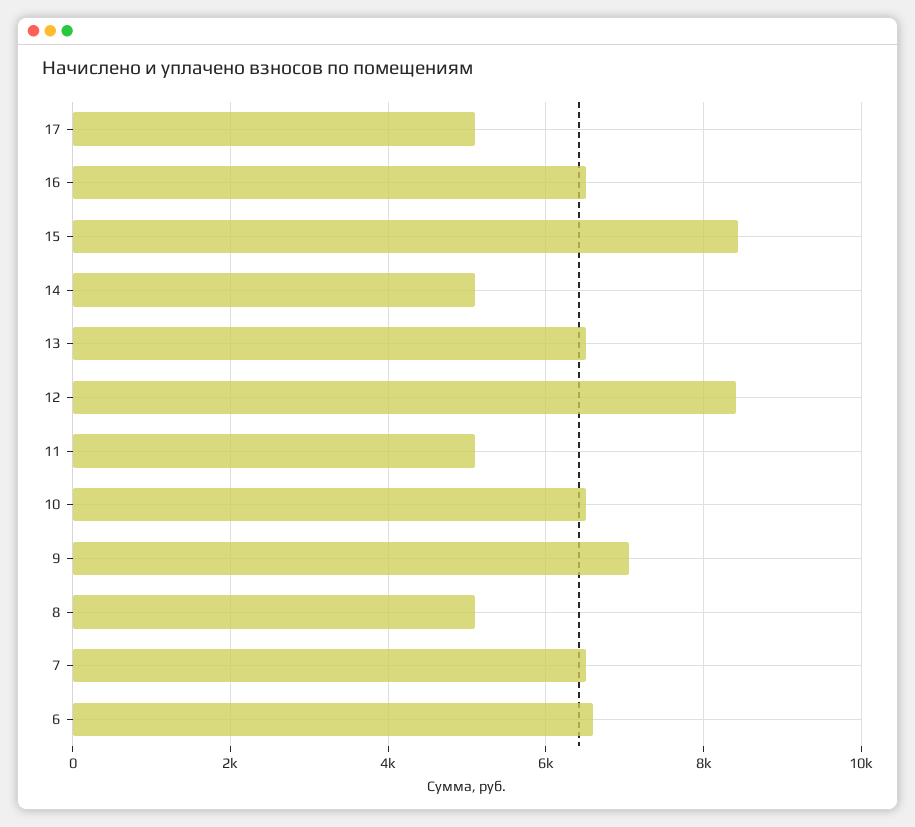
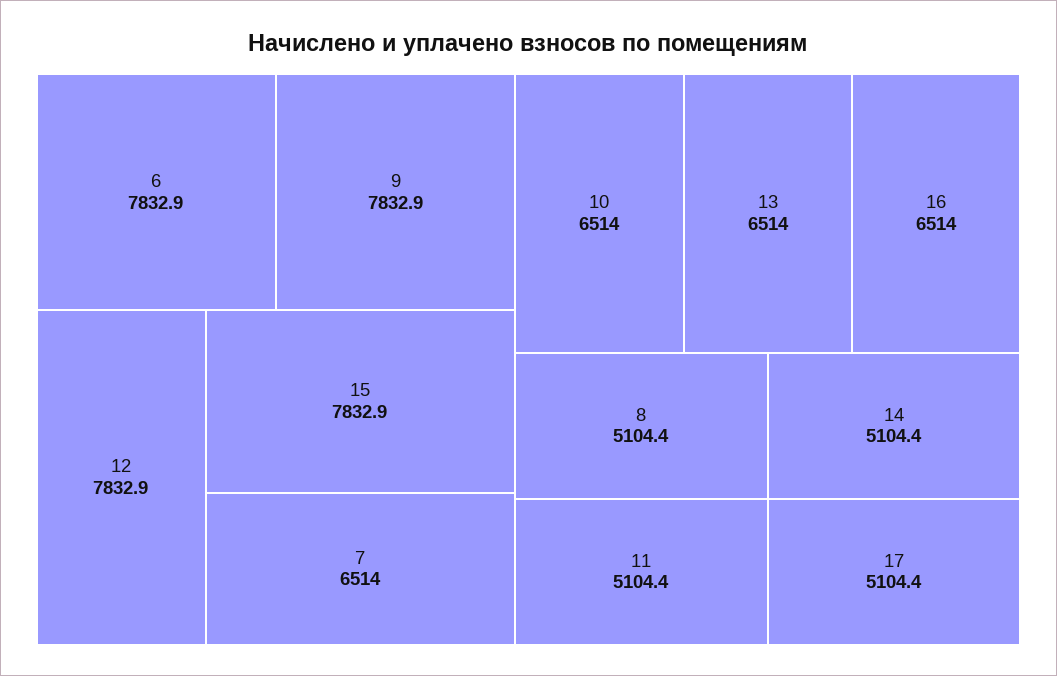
15: 8400 -> 7832.9
12: 8400 -> 7832.9
9: 7000 -> 7832.9
6: 6600 -> 7832.9

